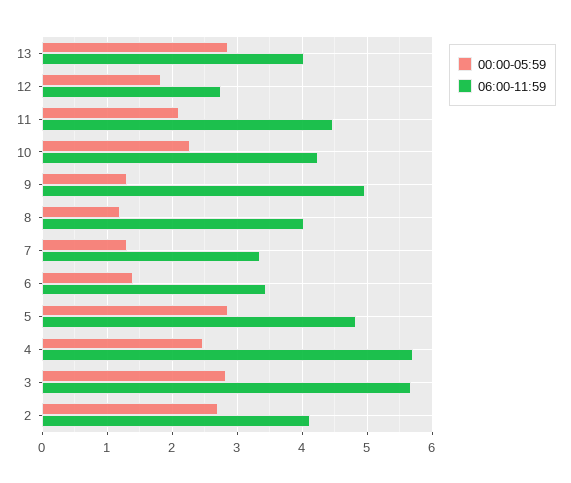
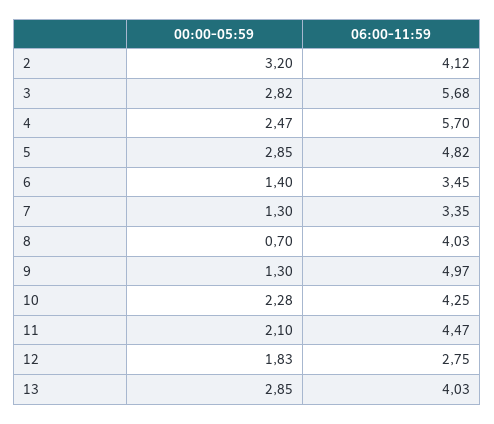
00:00-05:59, 8: 1.2 -> 0.7
00:00-05:59, 2: 2.7 -> 3.2

